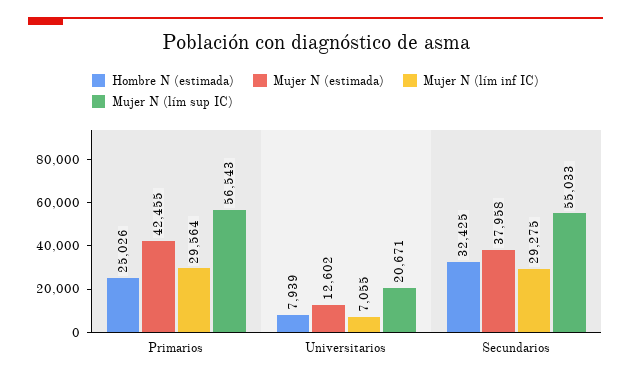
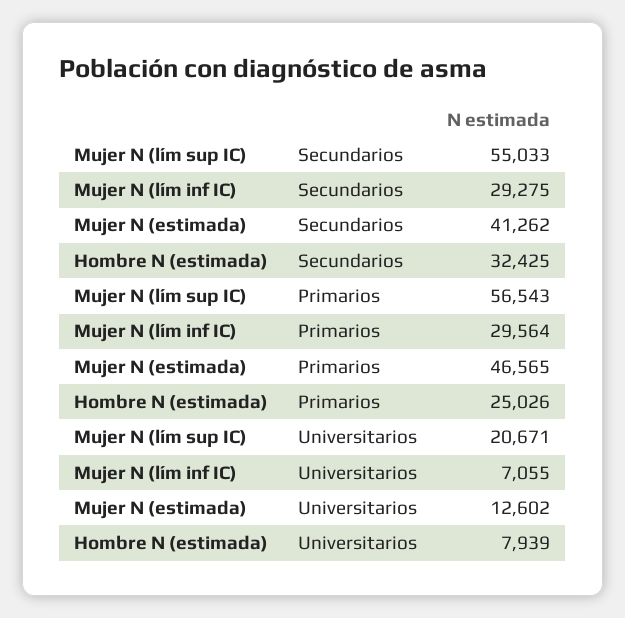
Mujer N (estimada), Primarios: 42455 -> 46565
Mujer N (estimada), Secundarios: 37958 -> 41262

